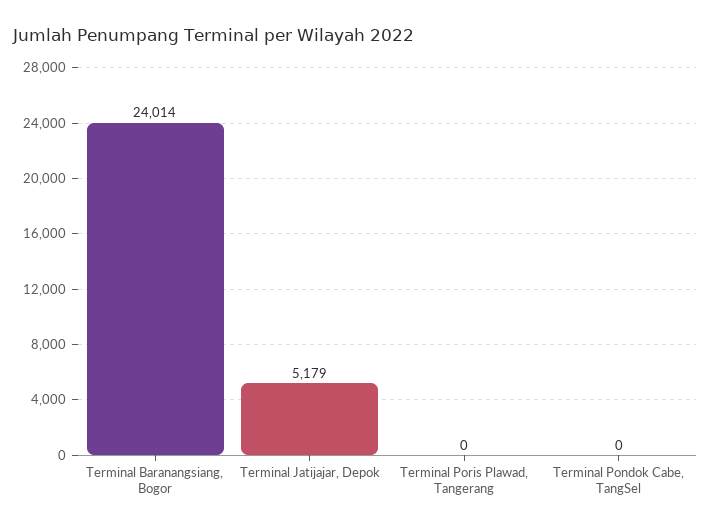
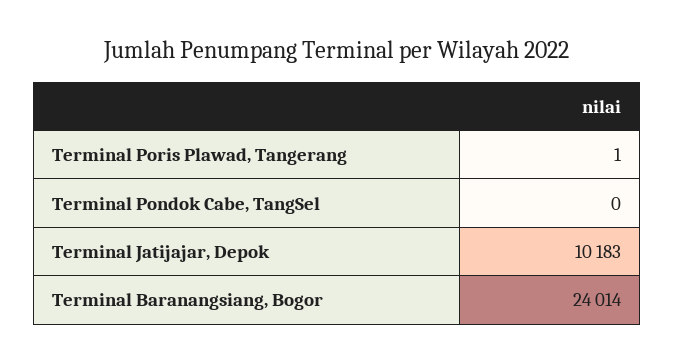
Terminal Jatijajar, Depok: 5179 -> 10183
Terminal Poris Plawad, Tangerang: 0 -> 1

